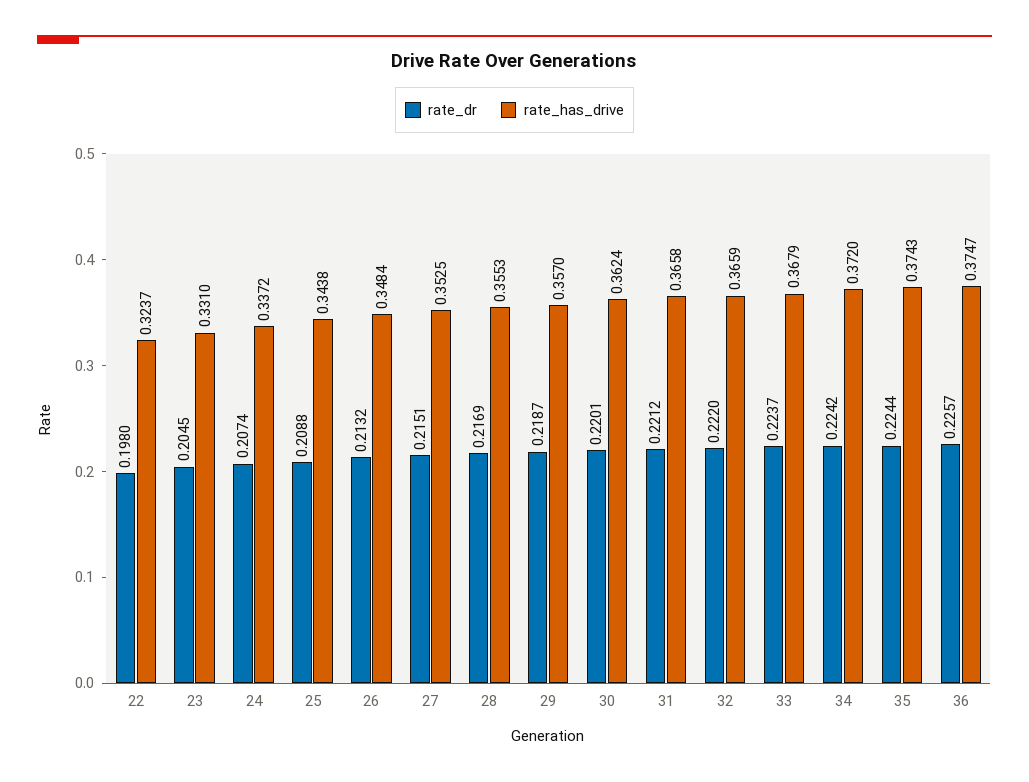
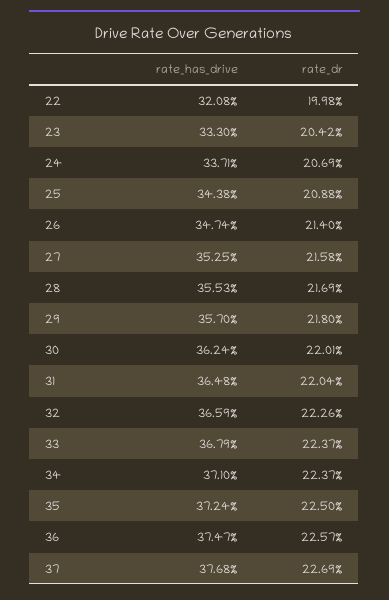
rate_dr, 22: 0.198 -> 0.1998
rate_has_drive, 22: 0.3237 -> 0.3208
rate_dr, 23: 0.2045 -> 0.2042
rate_has_drive, 23: 0.331 -> 0.333
rate_dr, 24: 0.2074 -> 0.2069
rate_has_drive, 24: 0.3372 -> 0.3371
rate_dr, 26: 0.2132 -> 0.214
rate_has_drive, 26: 0.3484 -> 0.3474
rate_dr, 27: 0.2151 -> 0.2158
rate_dr, 29: 0.2187 -> 0.218
rate_dr, 31: 0.2212 -> 0.2204
rate_has_drive, 31: 0.3658 -> 0.3648
rate_dr, 32: 0.222 -> 0.2226
rate_dr, 34: 0.2242 -> 0.2237
rate_has_drive, 34: 0.372 -> 0.371
rate_dr, 35: 0.2244 -> 0.225
rate_has_drive, 35: 0.3743 -> 0.3724
rate_has_drive, 37: none -> 0.3768
rate_dr, 37: none -> 0.2269

